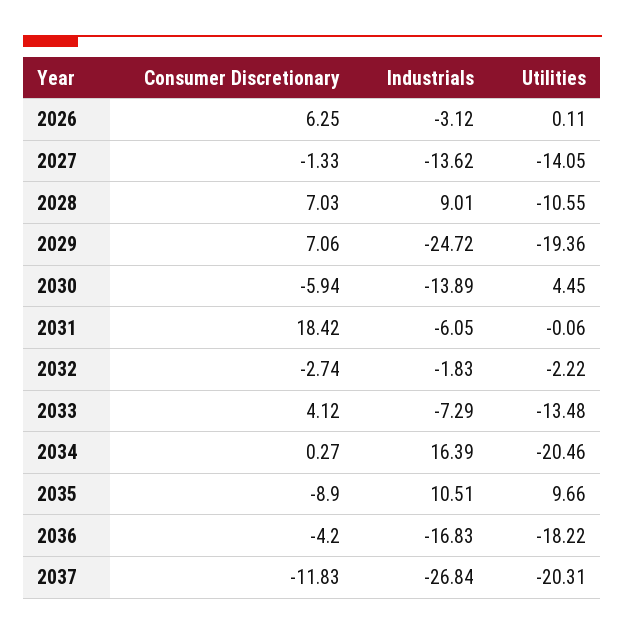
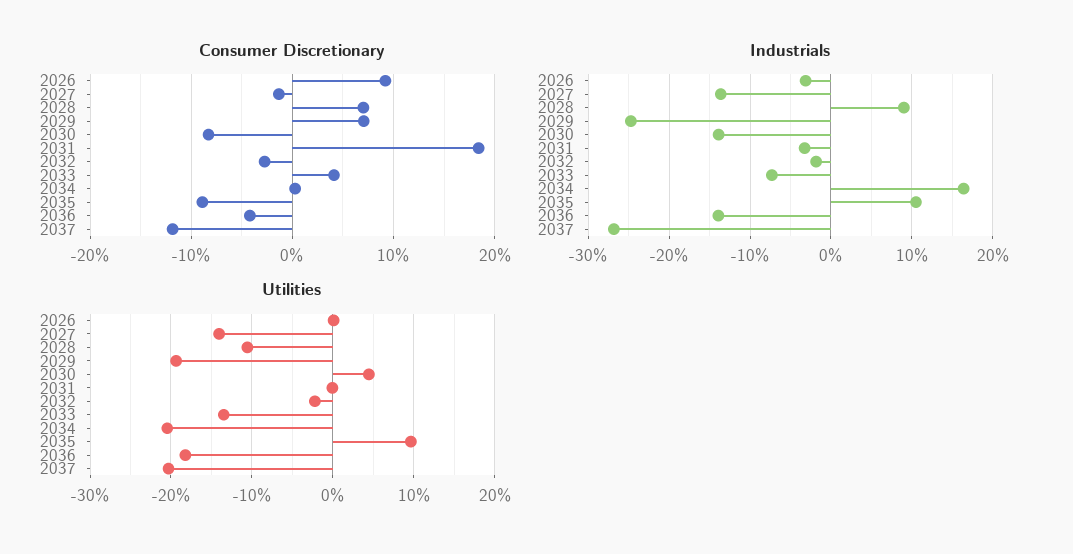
Consumer Discretionary, 2026: 6.25 -> 9
Consumer Discretionary, 2030: -5.94 -> -8
Industrials, 2031: -6.05 -> -3
Industrials, 2036: -16.83 -> -14

